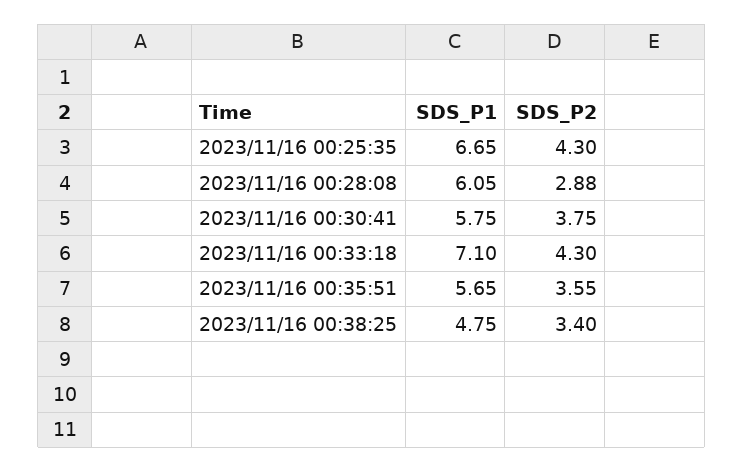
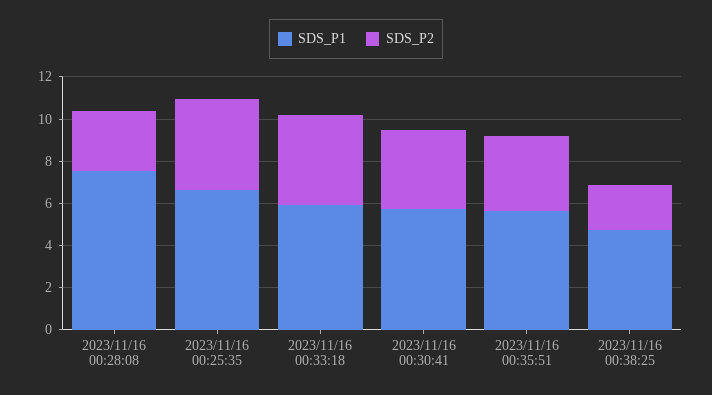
SDS_P1, 2023/11/16 00:28:08: 6.05 -> 7.5
SDS_P1, 2023/11/16 00:33:18: 7.1 -> 6
SDS_P2, 2023/11/16 00:38:25: 3.4 -> 2

